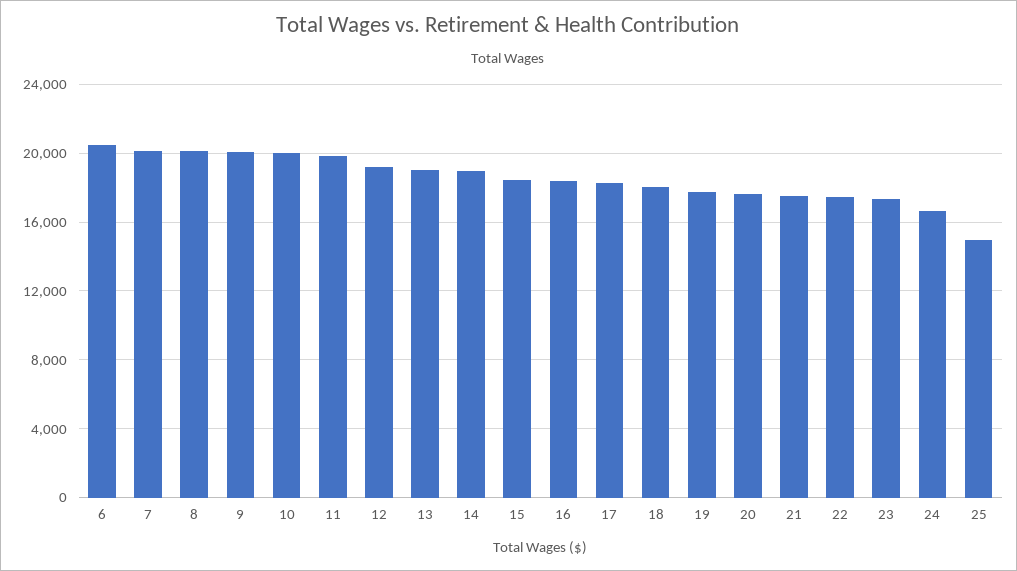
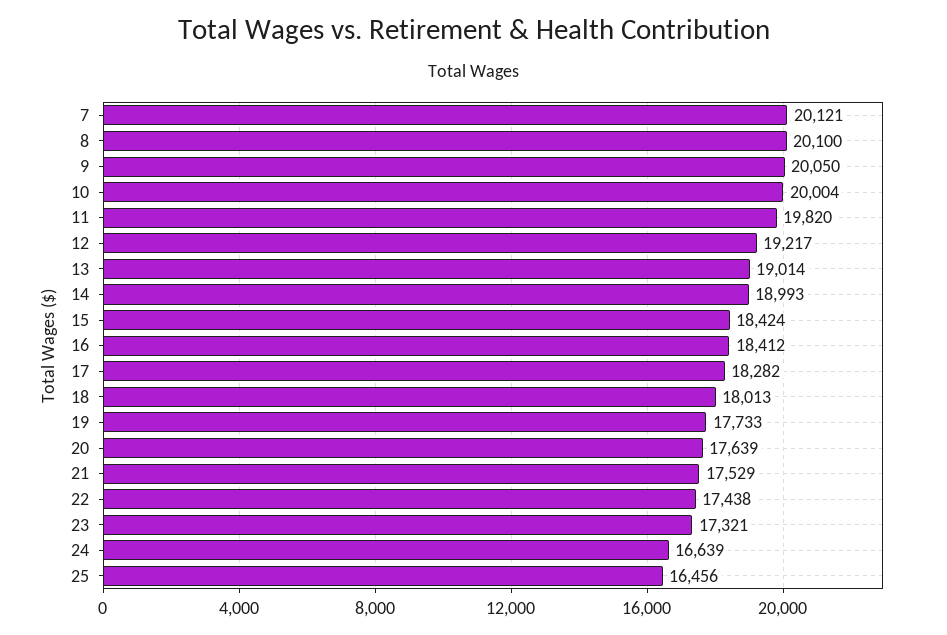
6: 20500 -> none
25: 15000 -> 16456

